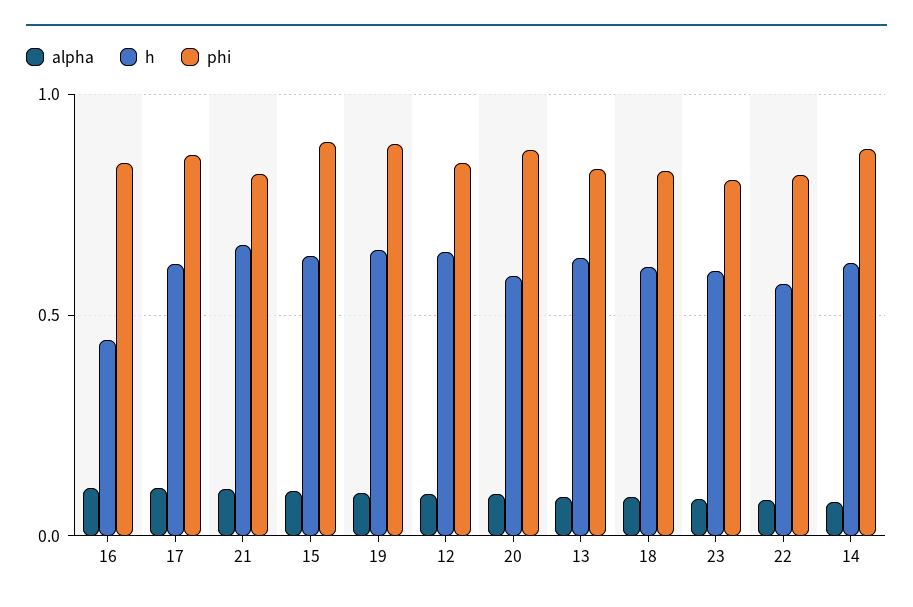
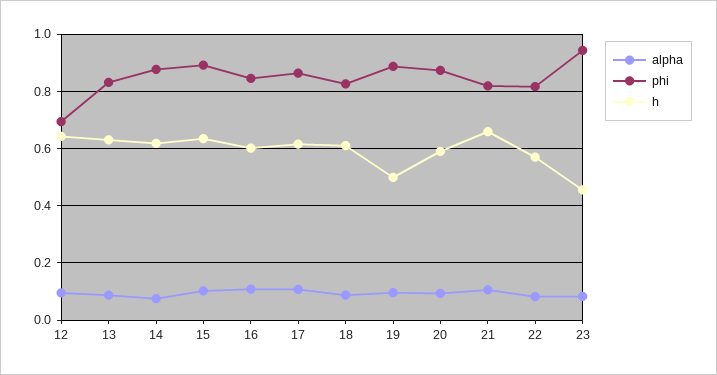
h, 16: 0.45 -> 0.6
h, 19: 0.65 -> 0.5
phi, 12: 0.85 -> 0.7
h, 23: 0.6 -> 0.45
phi, 23: 0.8 -> 0.95

